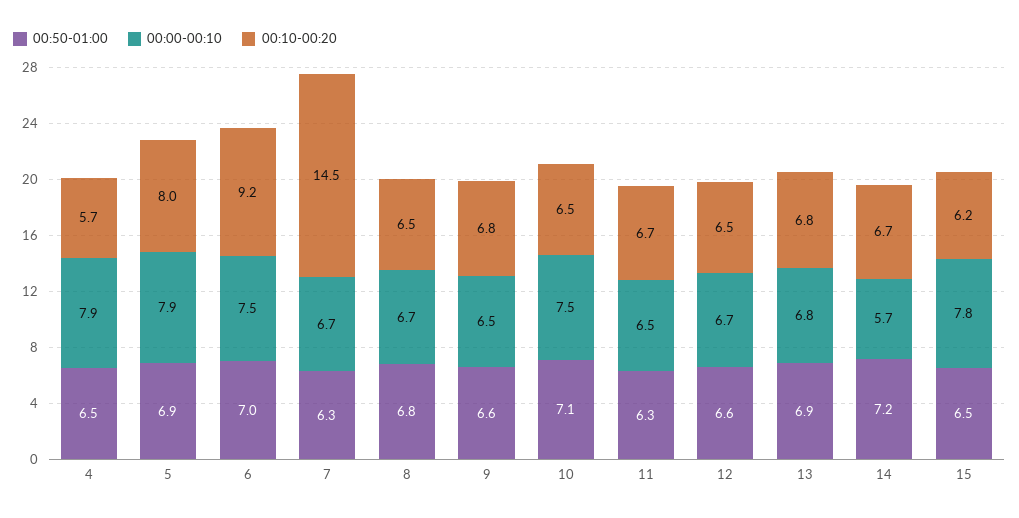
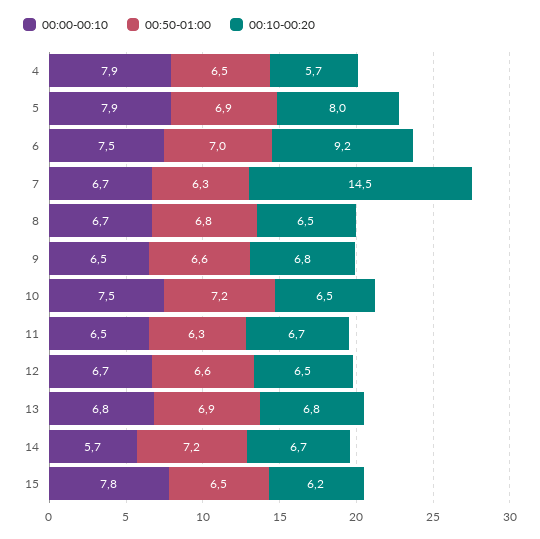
00:50-01:00, 10: 7.1 -> 7.2

